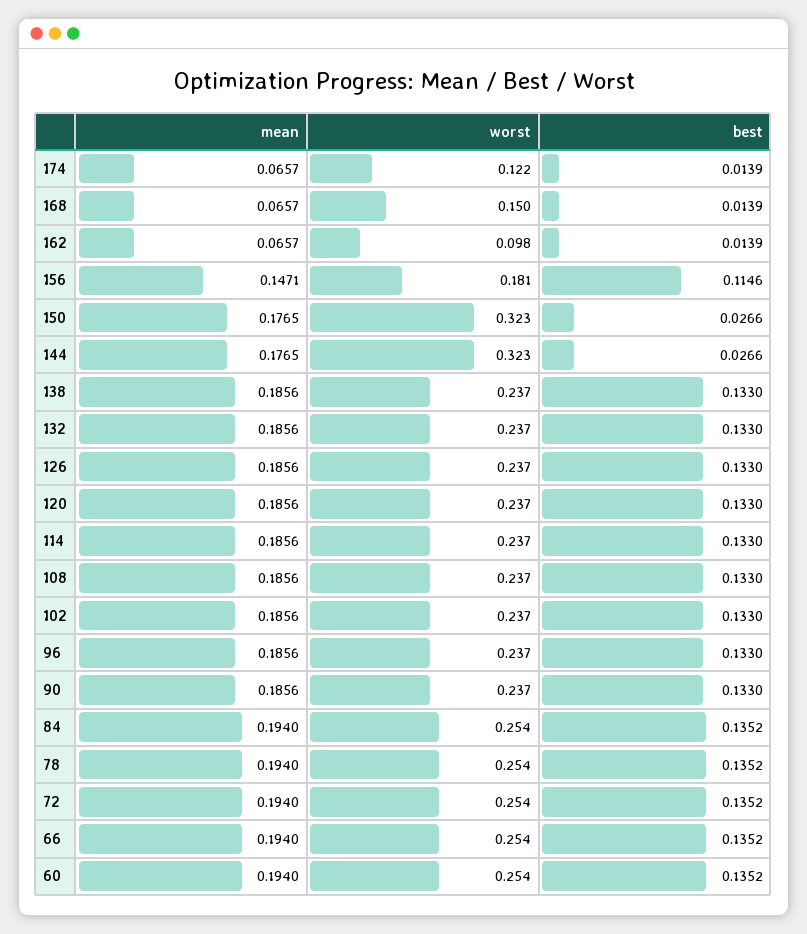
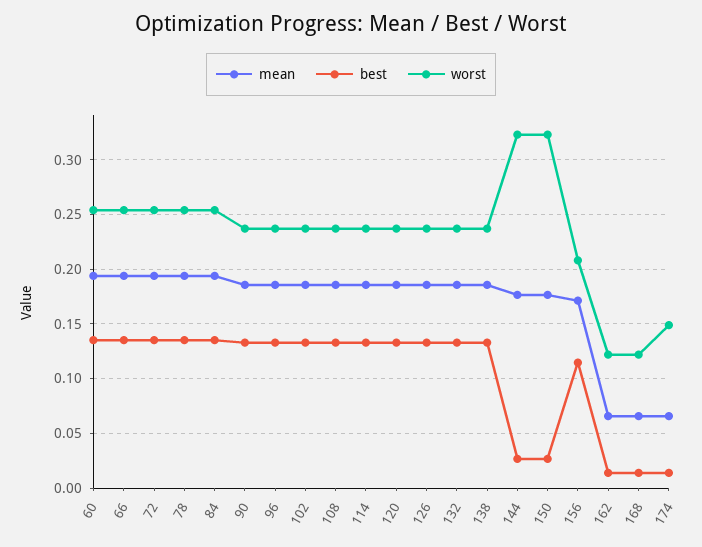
worst, 174: 0.122 -> 0.15
worst, 168: 0.15 -> 0.12
worst, 162: 0.098 -> 0.12
mean, 156: 0.1471 -> 0.17
worst, 156: 0.181 -> 0.21

